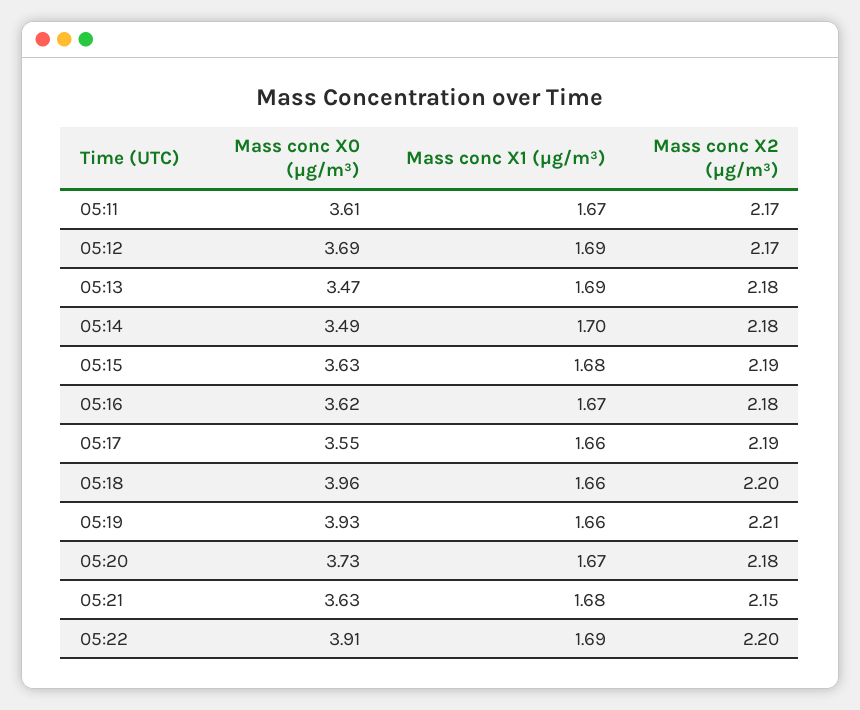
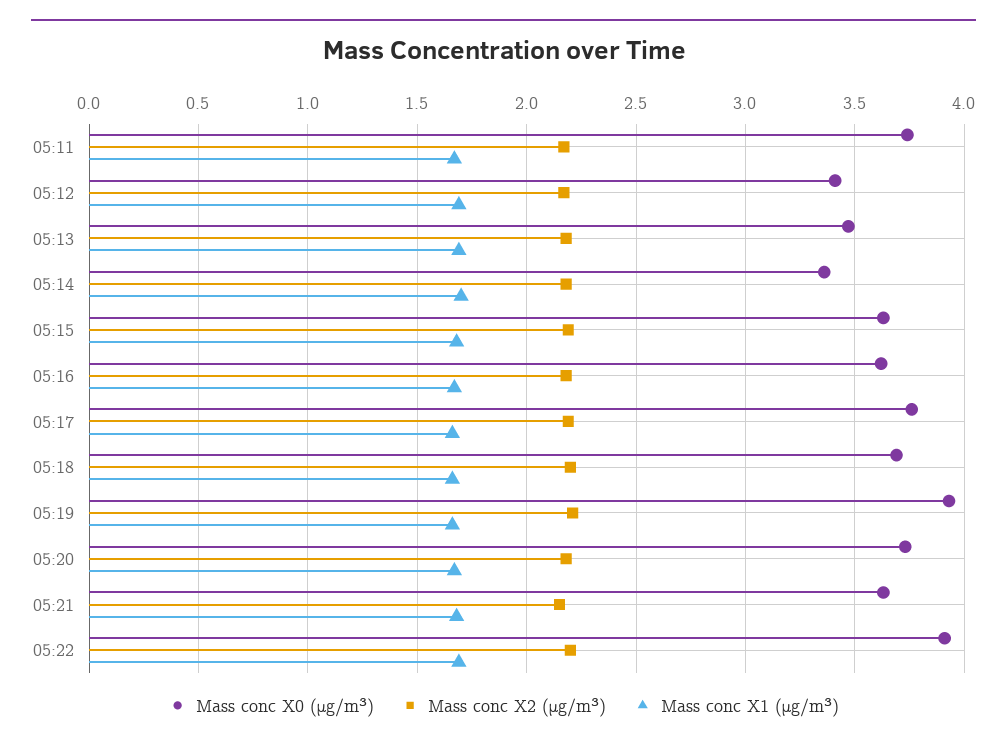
Mass conc X0 (μg/m³), 05:11: 3.61 -> 3.75
Mass conc X0 (μg/m³), 05:12: 3.69 -> 3.4
Mass conc X0 (μg/m³), 05:14: 3.49 -> 3.35
Mass conc X0 (μg/m³), 05:17: 3.55 -> 3.75
Mass conc X0 (μg/m³), 05:18: 3.96 -> 3.7

